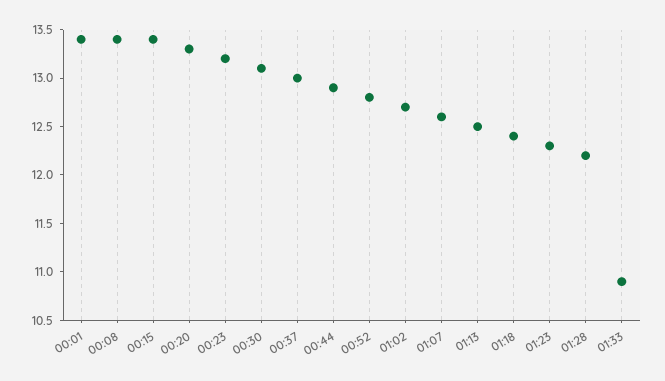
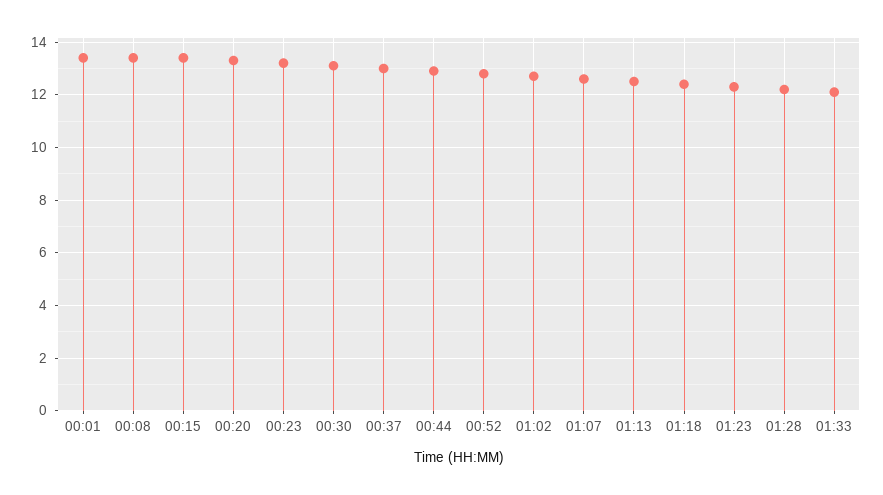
01:33: 10.9 -> 12

